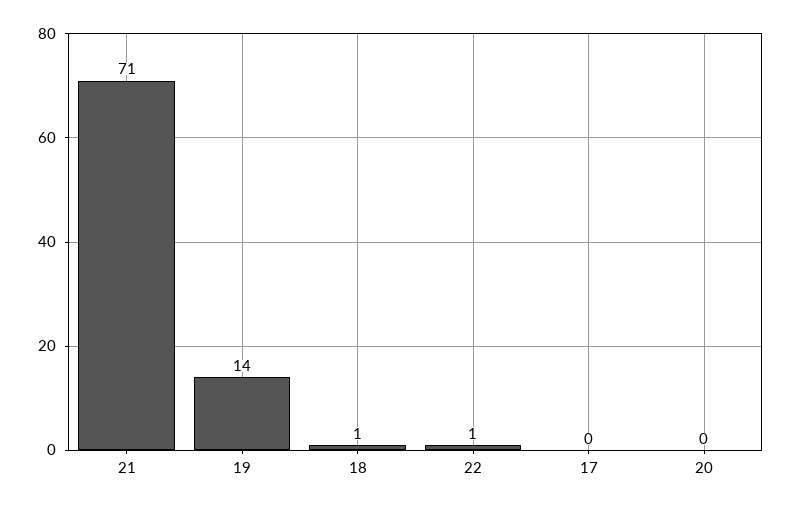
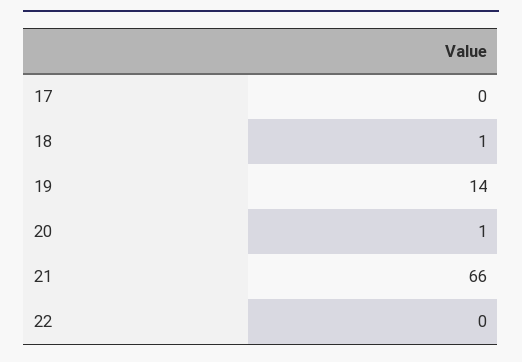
21: 71 -> 66
22: 1 -> 0
20: 0 -> 1

